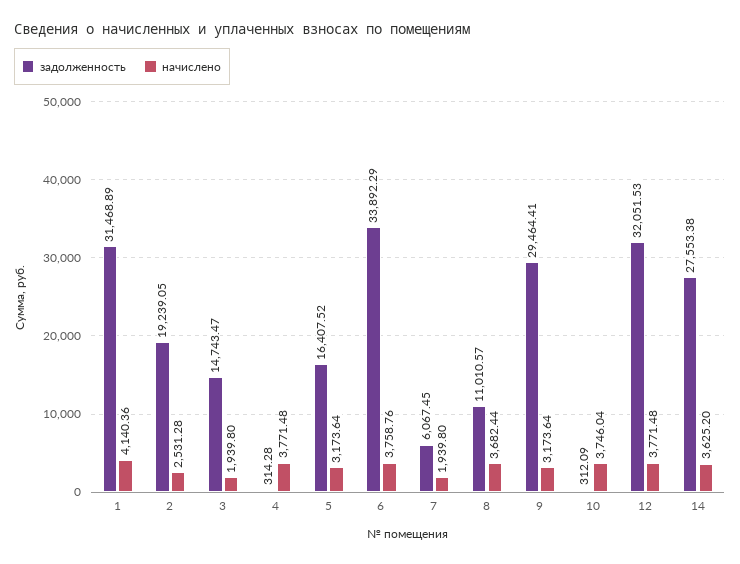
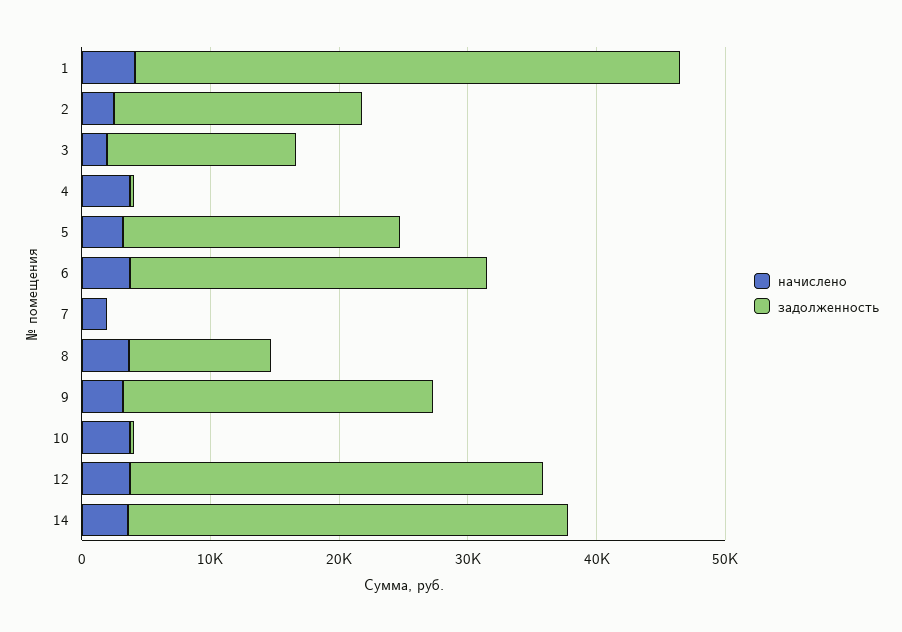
задолженность, 1: 31468.89 -> 42000
задолженность, 5: 16407.52 -> 22000
задолженность, 6: 33892.29 -> 28000
задолженность, 7: 6067.45 -> 0
задолженность, 9: 29464.41 -> 24000
задолженность, 14: 27553.38 -> 34000

